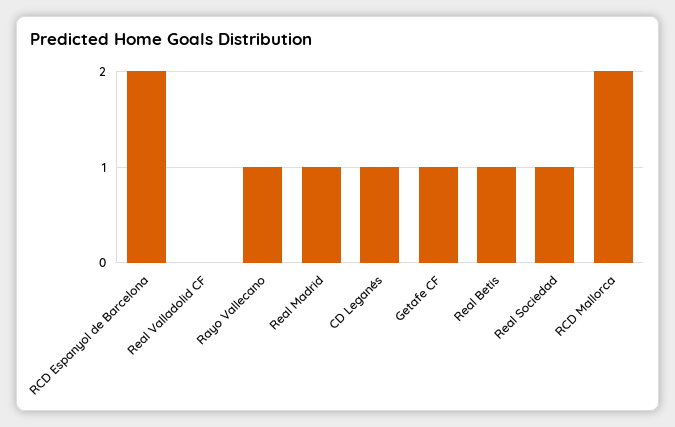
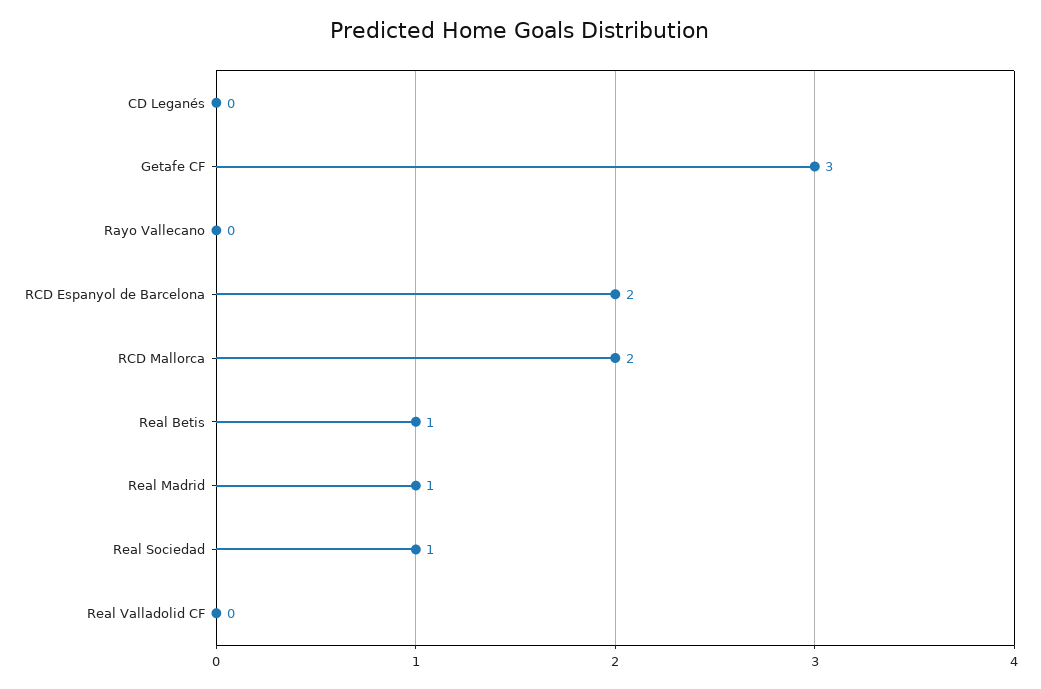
Rayo Vallecano: 1 -> 0
CD Leganés: 1 -> 0
Getafe CF: 1 -> 3

